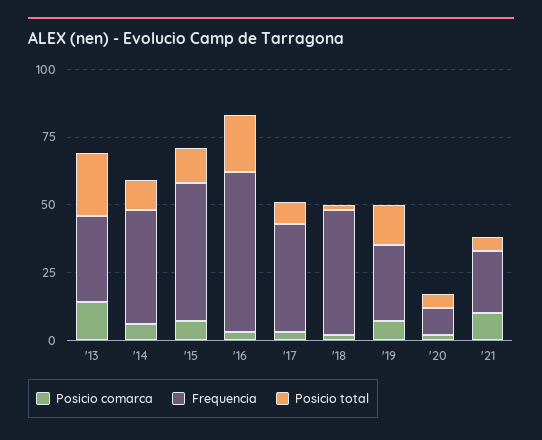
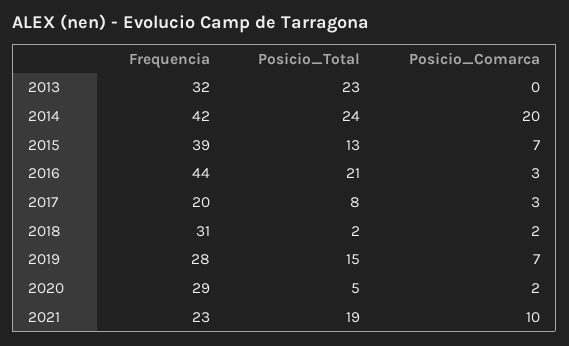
Posicio comarca, '13: 15 -> 0
Posicio comarca, '14: 5 -> 20
Posicio total, '14: 10 -> 24
Frequencia, '15: 50 -> 39
Frequencia, '16: 60 -> 44
Frequencia, '17: 40 -> 20
Frequencia, '18: 45 -> 31
Frequencia, '20: 10 -> 29
Posicio total, '21: 5 -> 19

